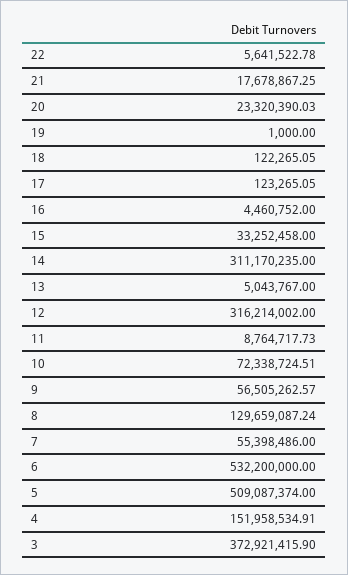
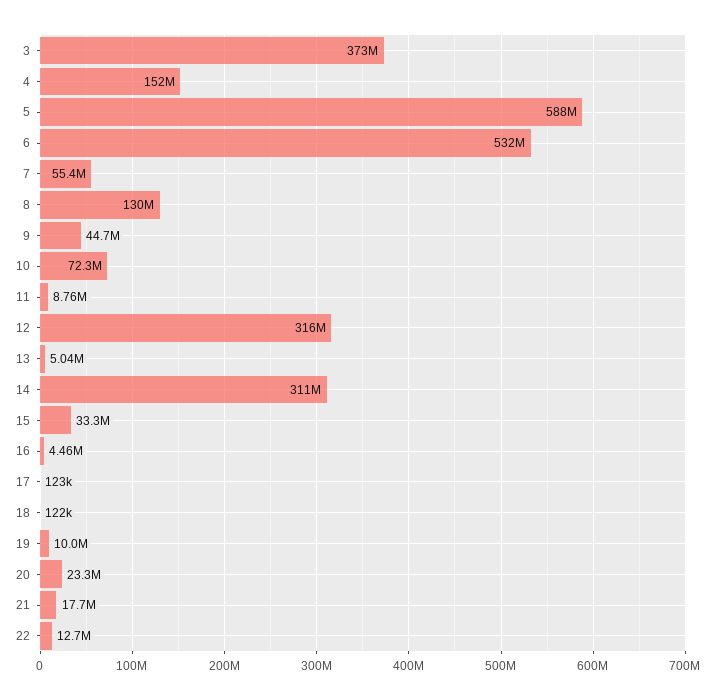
22: 5641522.78 -> 12700000
19: 1000 -> 10000000
9: 56505262.57 -> 44700000
5: 509087374 -> 588000000

